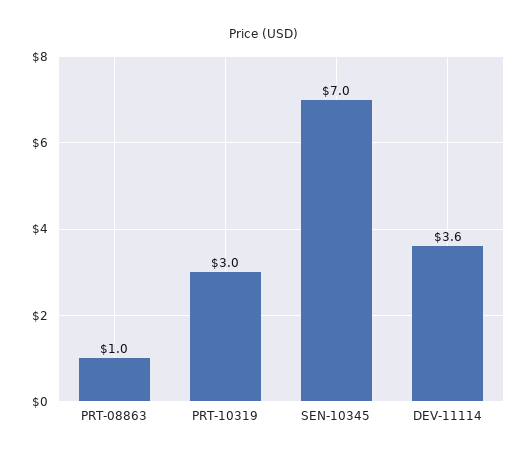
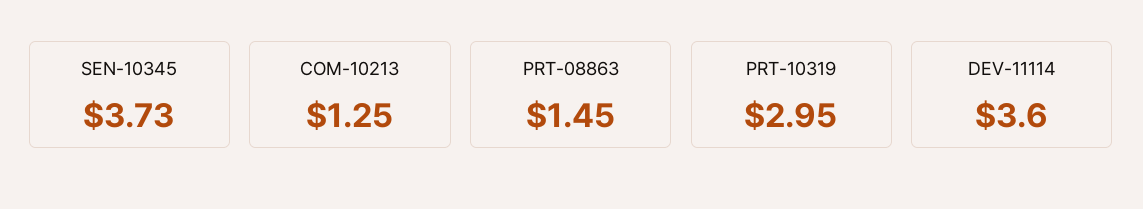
PRT-08863: 1 -> 1.45
SEN-10345: 7 -> 3.73
COM-10213: none -> 1.25

